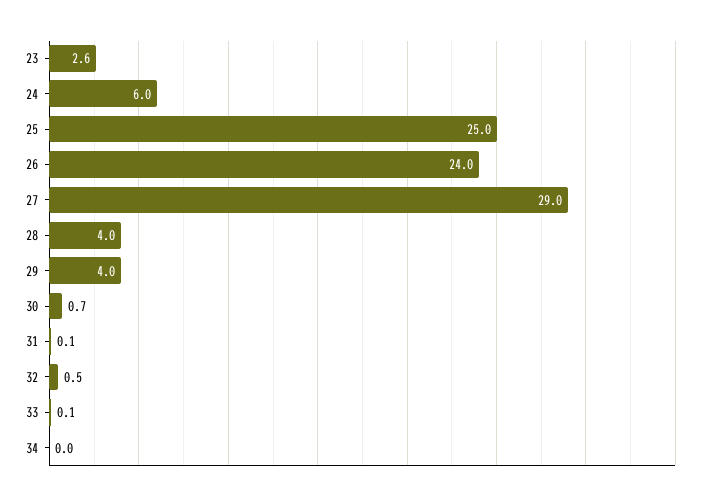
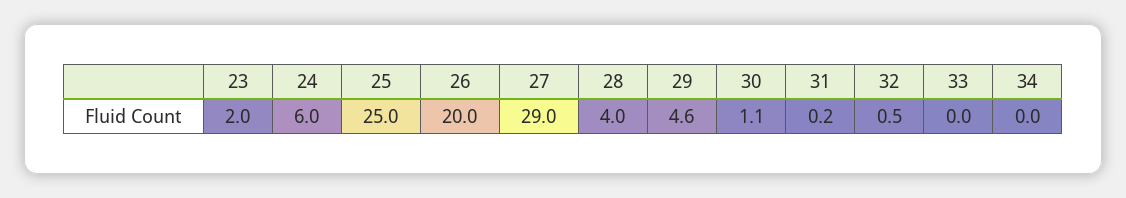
23: 2.6 -> 2
26: 24 -> 20
29: 4 -> 4.6
30: 0.7 -> 1.1
31: 0.1 -> 0.2
33: 0.1 -> 0

